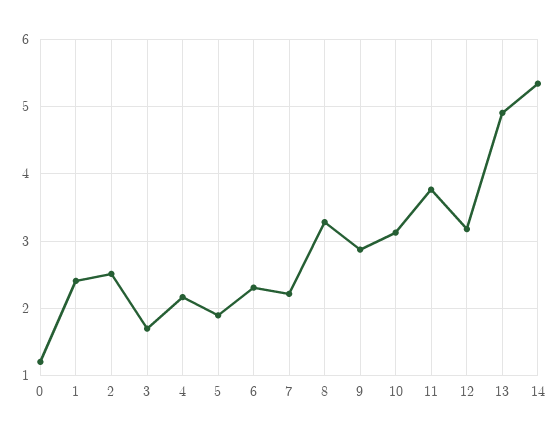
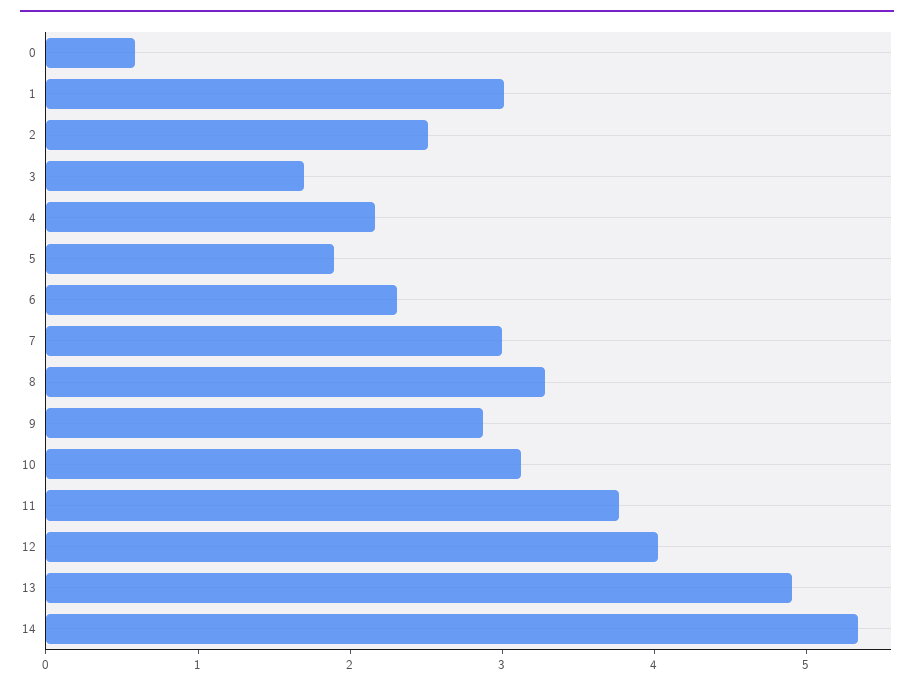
0: 1.2 -> 0.6
1: 2.4 -> 3
7: 2.2 -> 3
12: 3.2 -> 4

